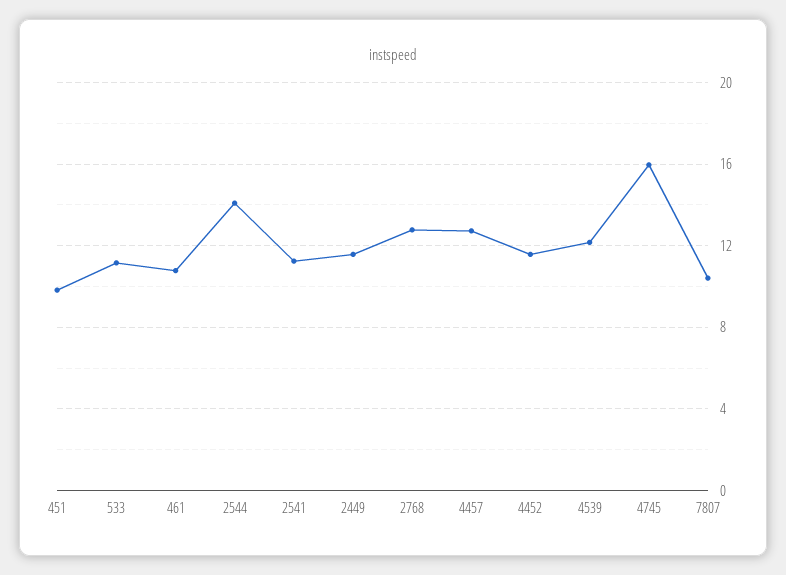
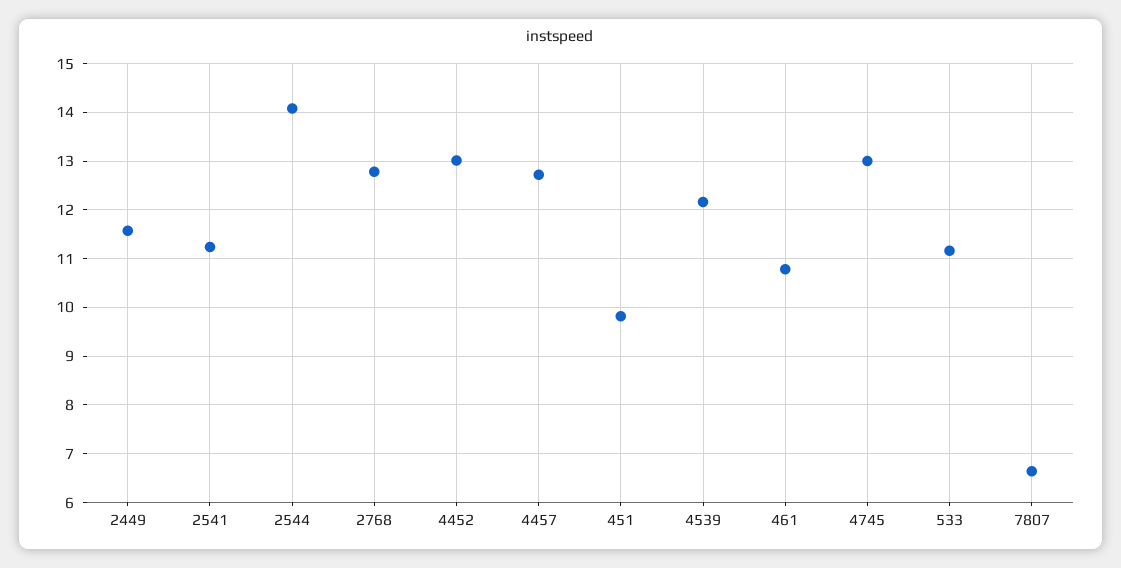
4452: 11.5 -> 13
4745: 16 -> 13
7807: 10.5 -> 6.6

